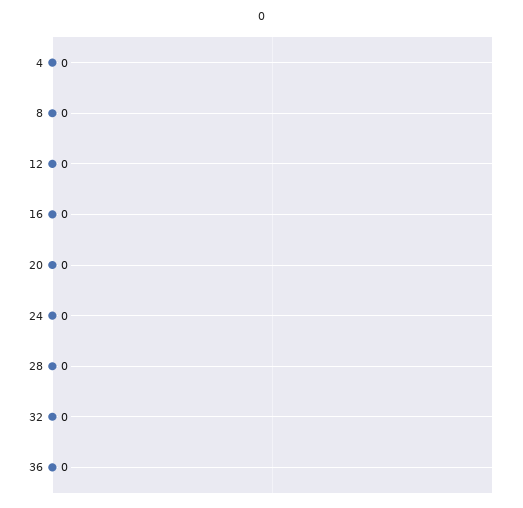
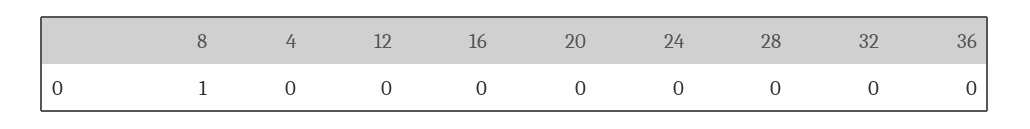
8: 0 -> 1

